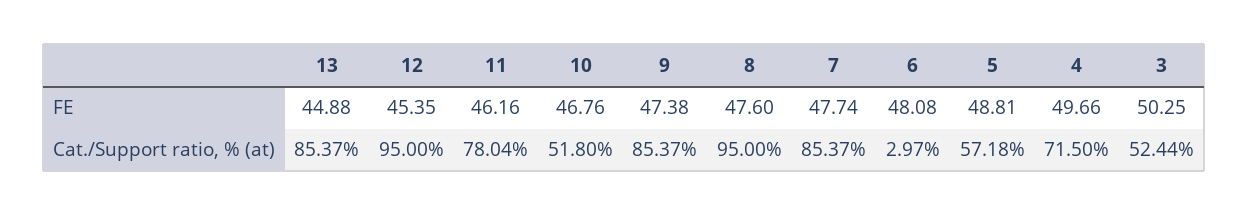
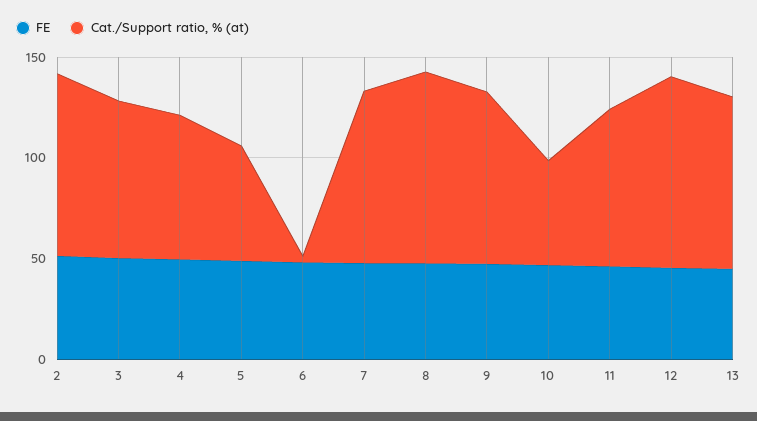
Cat./Support ratio, % (at), 3: 52.44 -> 80
FE, 2: none -> 50
Cat./Support ratio, % (at), 2: none -> 90

